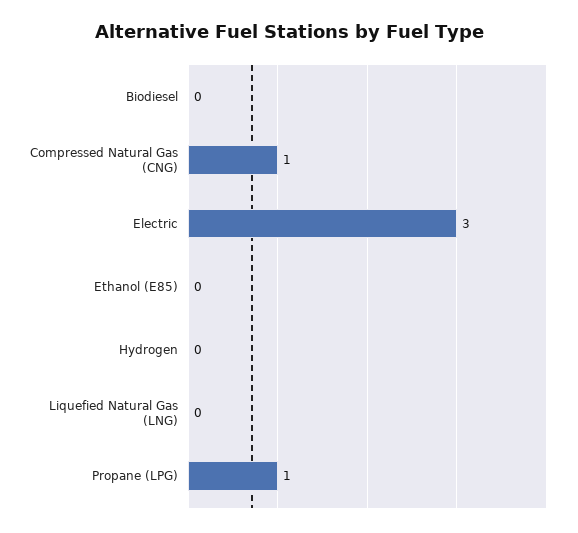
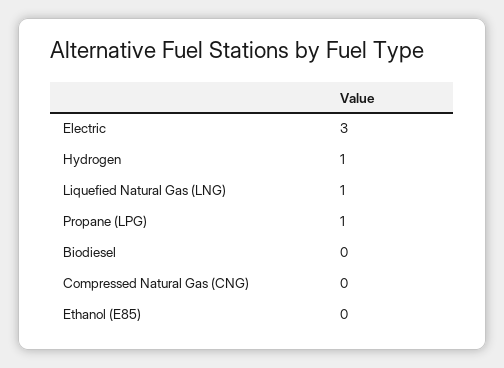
Compressed Natural Gas (CNG): 1 -> 0
Hydrogen: 0 -> 1
Liquefied Natural Gas (LNG): 0 -> 1

